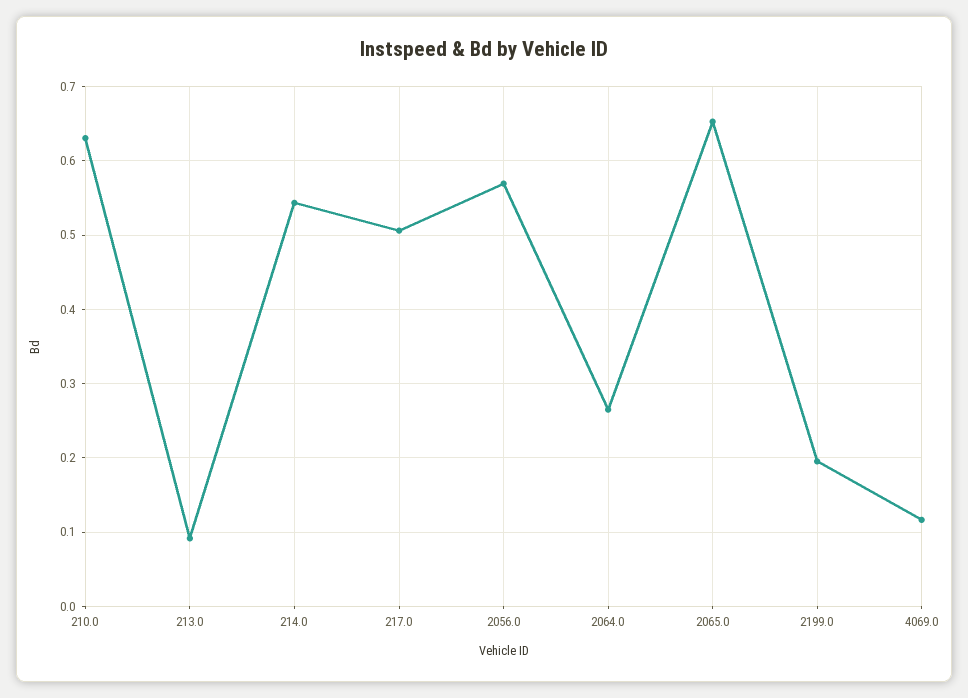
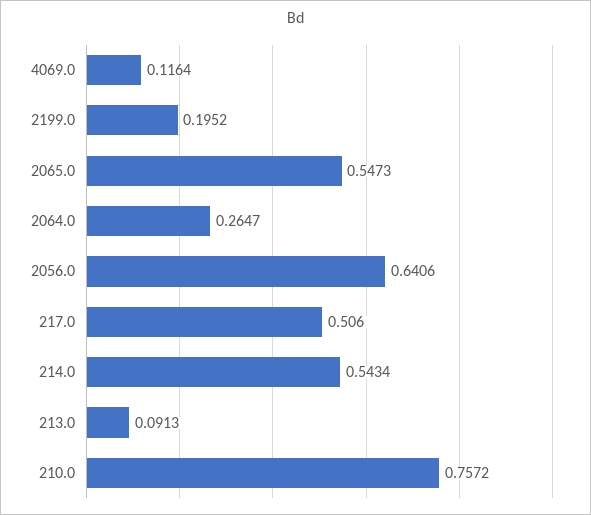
210.0: 0.63 -> 0.7572
2056.0: 0.57 -> 0.6406
2065.0: 0.65 -> 0.5473

